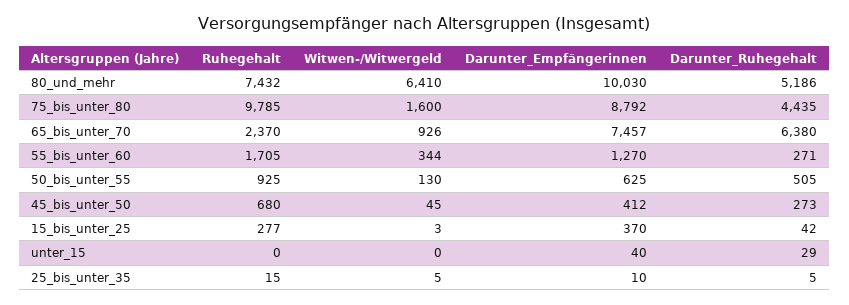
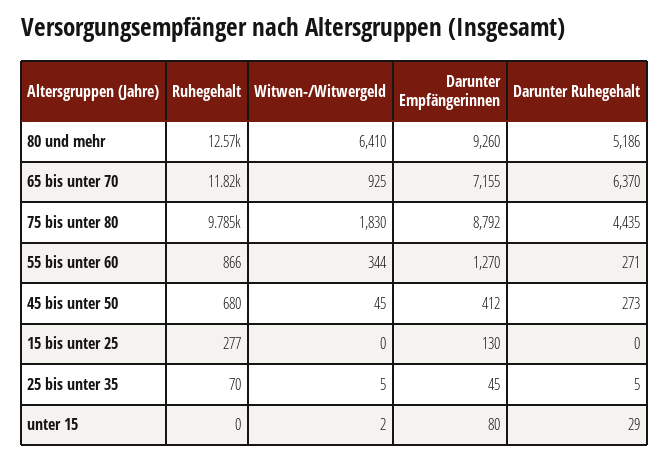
Ruhegehalt, 80_und_mehr: 7432 -> 12570
Darunter_Empfängerinnen, 80_und_mehr: 10030 -> 9260
Witwen-/Witwergeld, 75_bis_unter_80: 1600 -> 1830
Ruhegehalt, 65_bis_unter_70: 2370 -> 11820
Witwen-/Witwergeld, 65_bis_unter_70: 926 -> 925
Darunter_Empfängerinnen, 65_bis_unter_70: 7457 -> 7155
Darunter_Ruhegehalt, 65_bis_unter_70: 6380 -> 6370
Ruhegehalt, 55_bis_unter_60: 1705 -> 866
Ruhegehalt, 50_bis_unter_55: 925 -> none
Witwen-/Witwergeld, 50_bis_unter_55: 130 -> none
Darunter_Empfängerinnen, 50_bis_unter_55: 625 -> none
Darunter_Ruhegehalt, 50_bis_unter_55: 505 -> none
Witwen-/Witwergeld, 15_bis_unter_25: 3 -> 0
Darunter_Empfängerinnen, 15_bis_unter_25: 370 -> 130
Darunter_Ruhegehalt, 15_bis_unter_25: 42 -> 0
Witwen-/Witwergeld, unter_15: 0 -> 2
Darunter_Empfängerinnen, unter_15: 40 -> 80
Ruhegehalt, 25_bis_unter_35: 15 -> 70
Darunter_Empfängerinnen, 25_bis_unter_35: 10 -> 45

